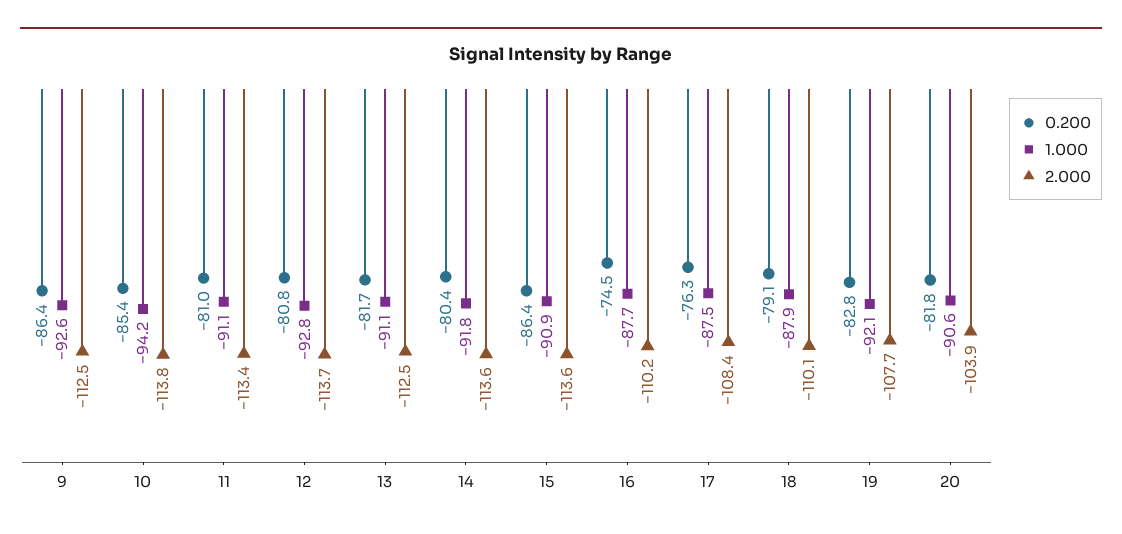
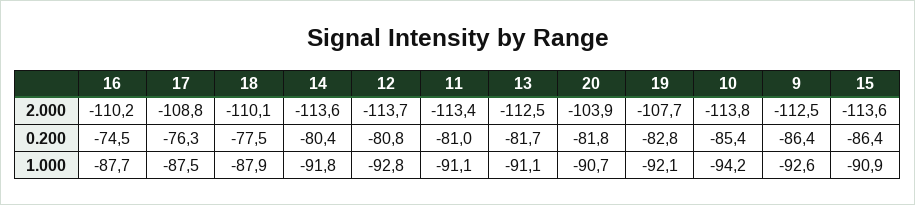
2.000, 17: -108.4 -> -108.8
0.200, 18: -79.1 -> -77.5
1.000, 20: -90.6 -> -90.7

